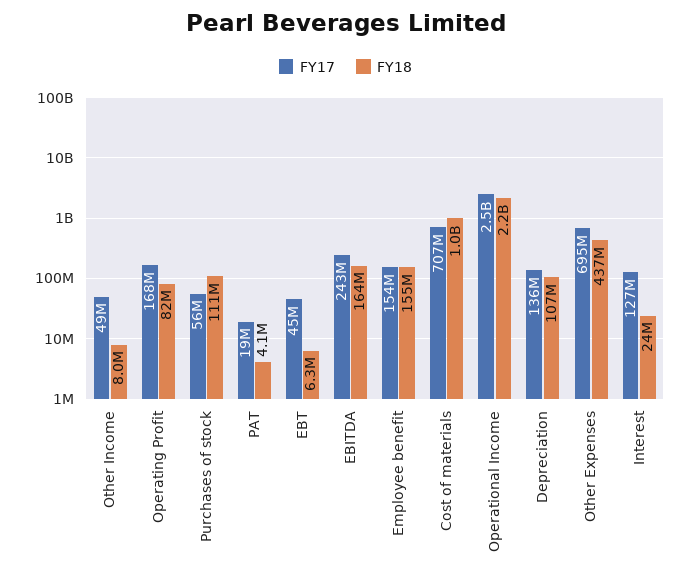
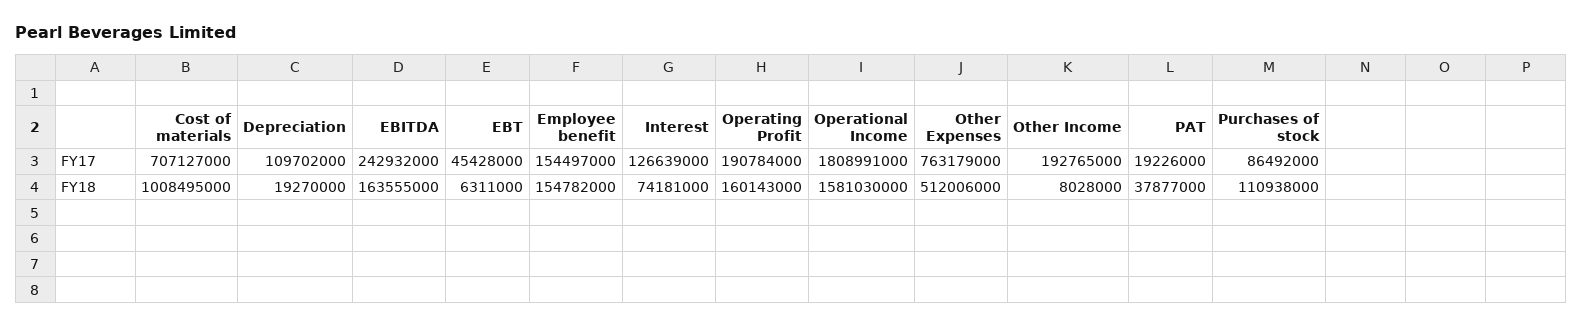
FY17, Other Income: 49000000 -> 192765000
FY17, Operating Profit: 168000000 -> 190784000
FY18, Operating Profit: 82000000 -> 160143000
FY17, Purchases of stock: 56000000 -> 86492000
FY18, PAT: 4100000 -> 37877000
FY17, Operational Income: 2500000000 -> 1808991000
FY18, Operational Income: 2200000000 -> 1581030000
FY17, Depreciation: 136000000 -> 109702000
FY18, Depreciation: 107000000 -> 19270000
FY17, Other Expenses: 695000000 -> 763179000
FY18, Other Expenses: 437000000 -> 512006000
FY18, Interest: 24000000 -> 74181000

